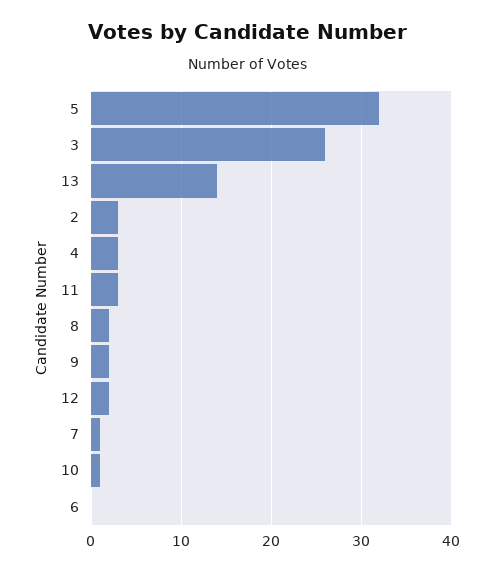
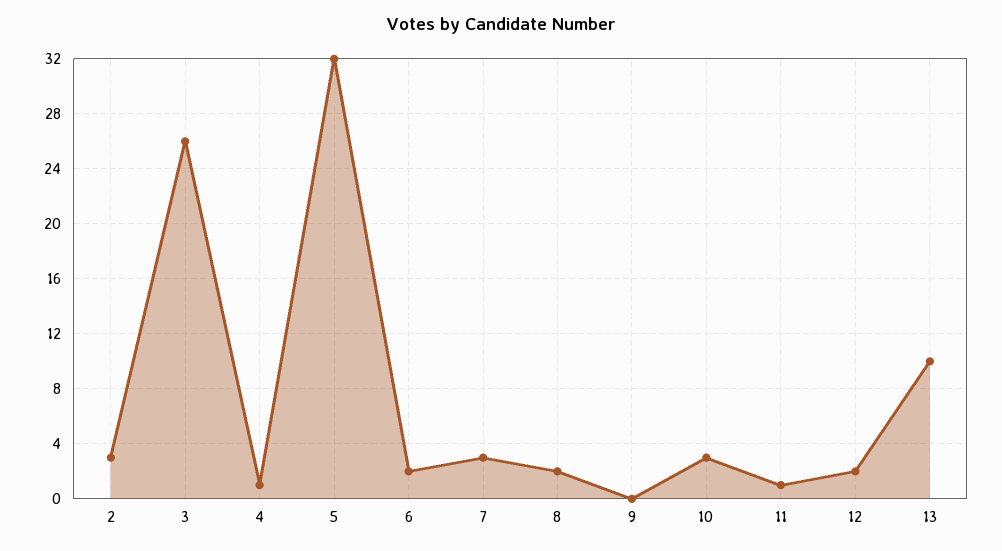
13: 14 -> 10
4: 3 -> 1
11: 3 -> 1
9: 2 -> 0
7: 1 -> 3
10: 1 -> 3
6: 0 -> 2

